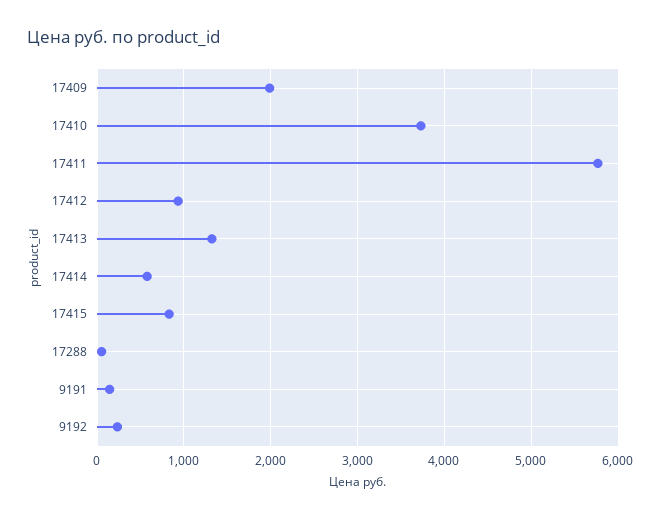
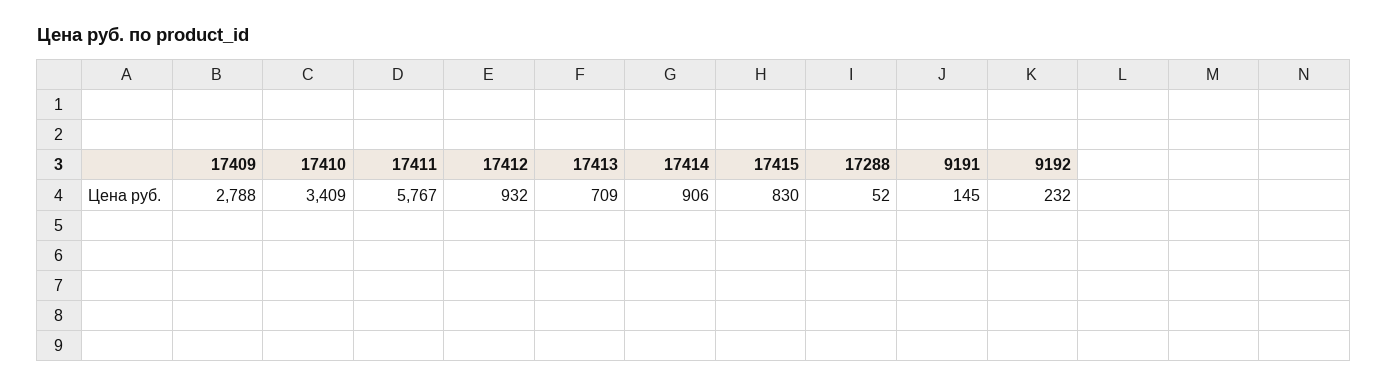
17409: 2000 -> 2788
17410: 3700 -> 3409
17413: 1300 -> 709
17414: 600 -> 906

